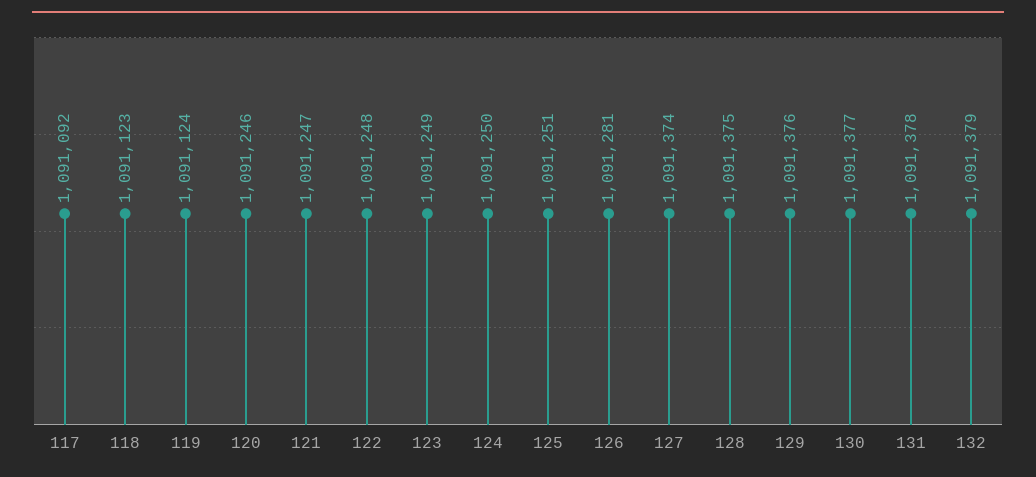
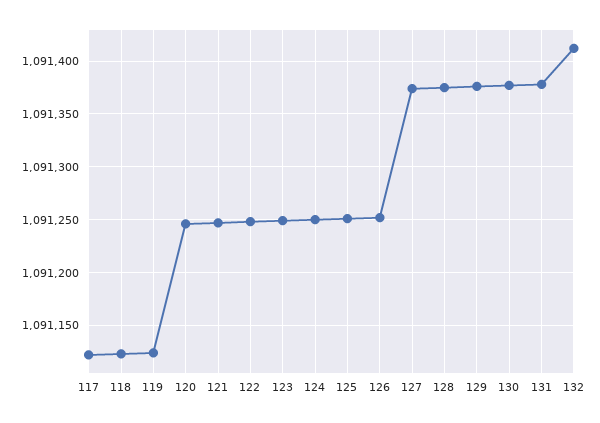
117: 1091092 -> 1091120
126: 1091281 -> 1091250
132: 1091379 -> 1091410

